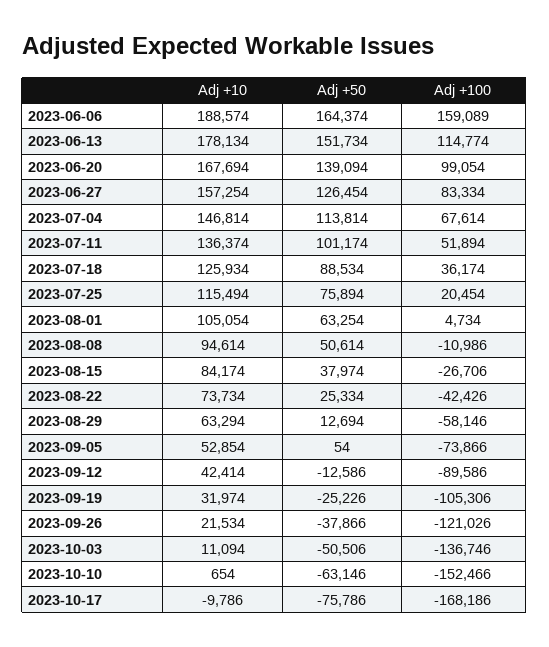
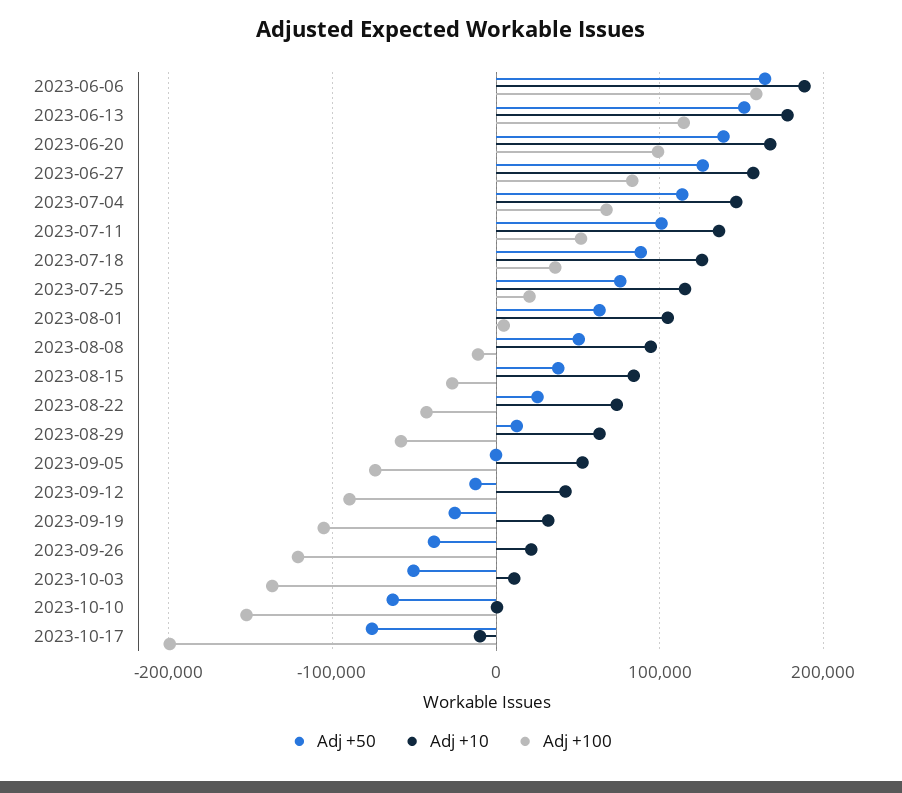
Adj +100, 2023-10-17: -168186 -> -200000

